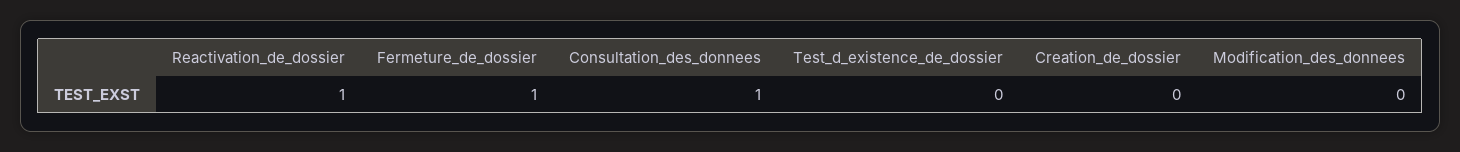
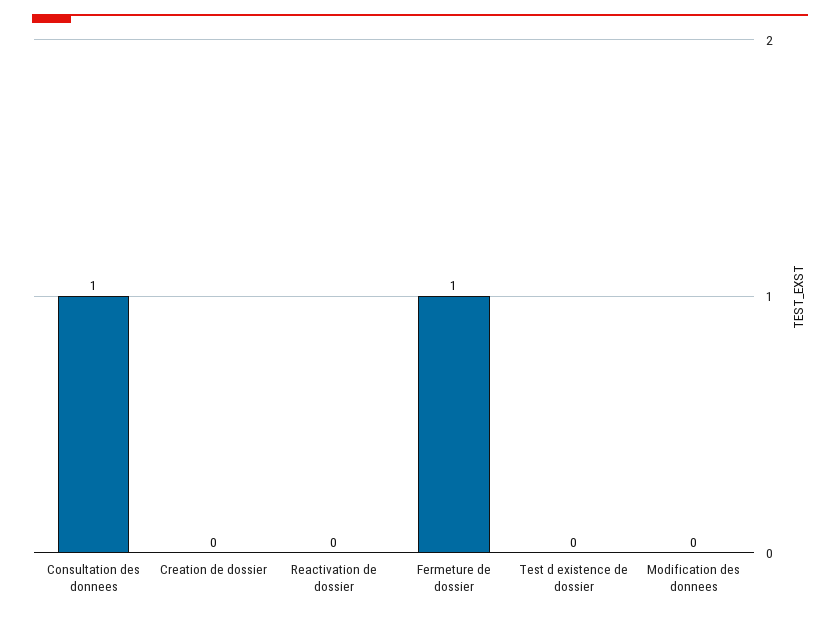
Reactivation_de_dossier: 1 -> 0

